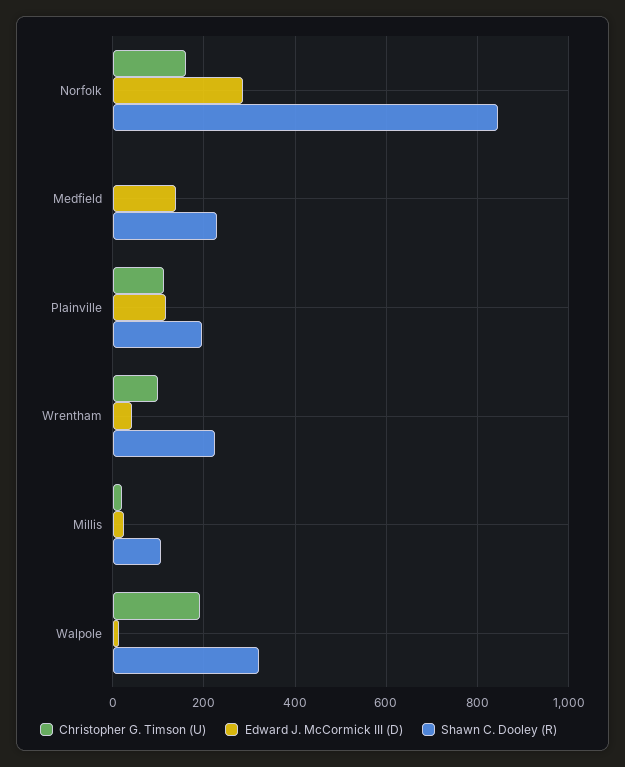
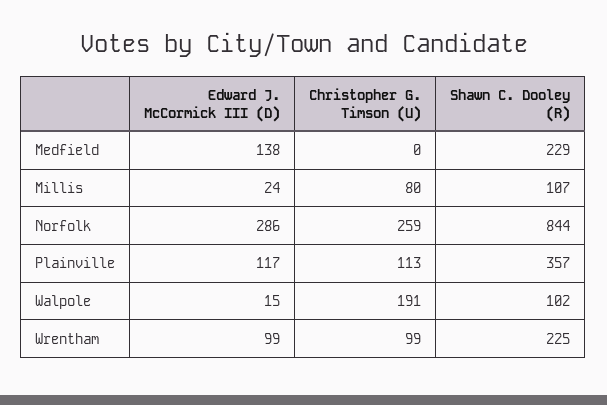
Christopher G. Timson (U), Norfolk: 160 -> 259
Shawn C. Dooley (R), Plainville: 200 -> 357
Edward J. McCormick III (D), Wrentham: 40 -> 99
Christopher G. Timson (U), Millis: 20 -> 80
Shawn C. Dooley (R), Walpole: 320 -> 102

